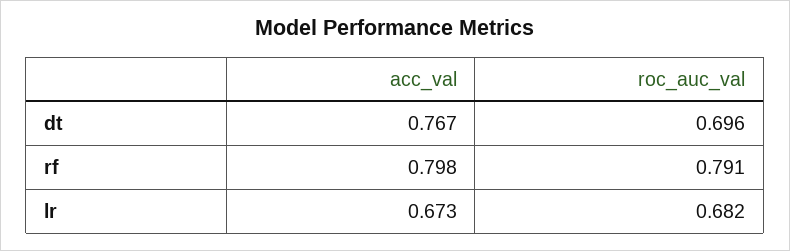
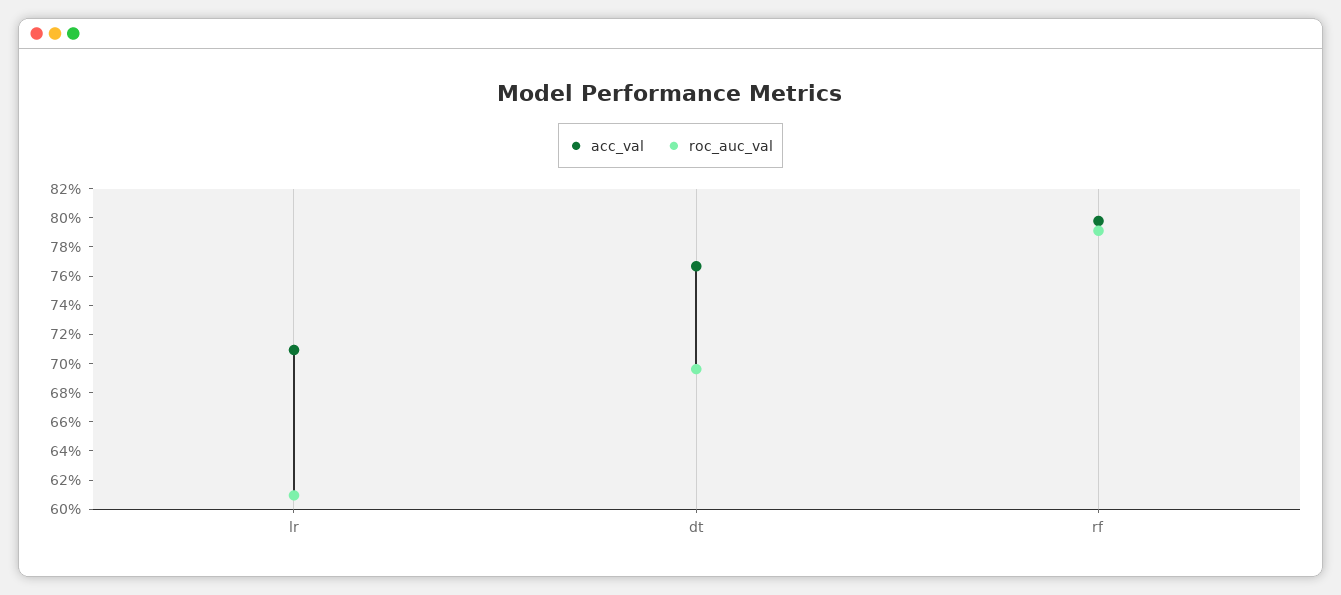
acc_val, lr: 0.673 -> 0.71
roc_auc_val, lr: 0.682 -> 0.61

